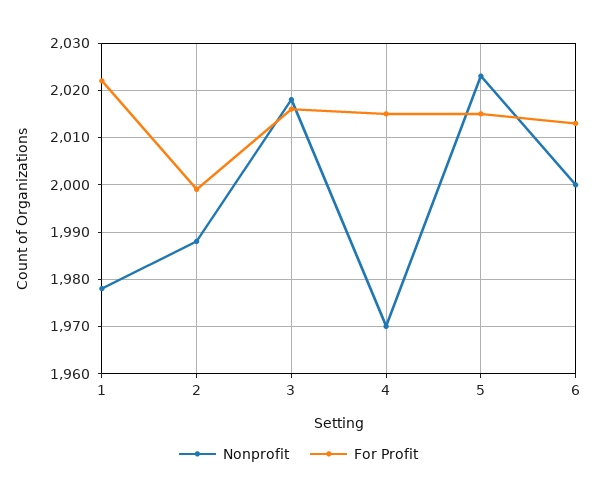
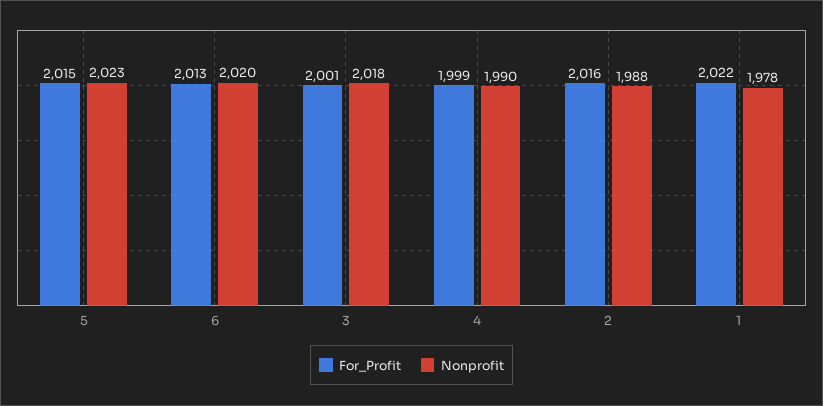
For Profit, 2: 2000 -> 2016
For Profit, 3: 2015 -> 2001
Nonprofit, 4: 1970 -> 1990
For Profit, 4: 2015 -> 1999
Nonprofit, 6: 2000 -> 2020

